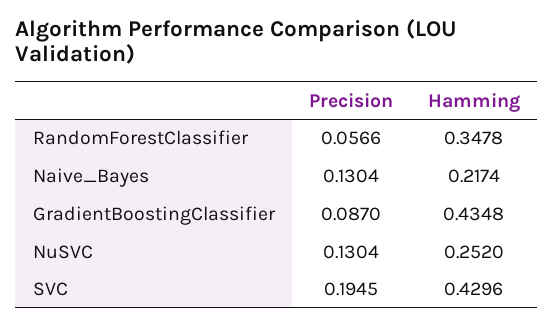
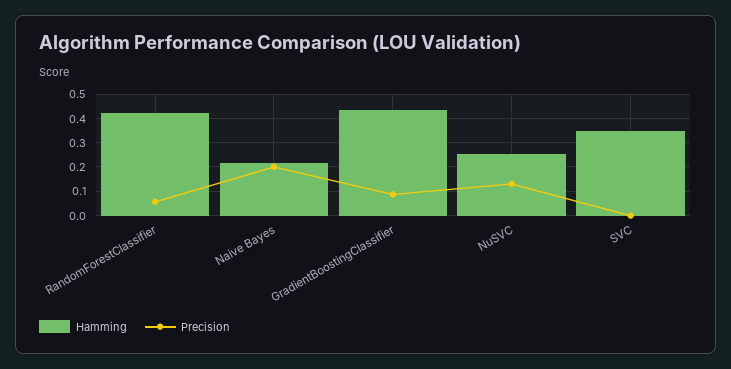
Hamming, RandomForestClassifier: 0.3478 -> 0.425
Precision, Naive_Bayes: 0.1304 -> 0.2
Precision, SVC: 0.1945 -> 0
Hamming, SVC: 0.4296 -> 0.35

